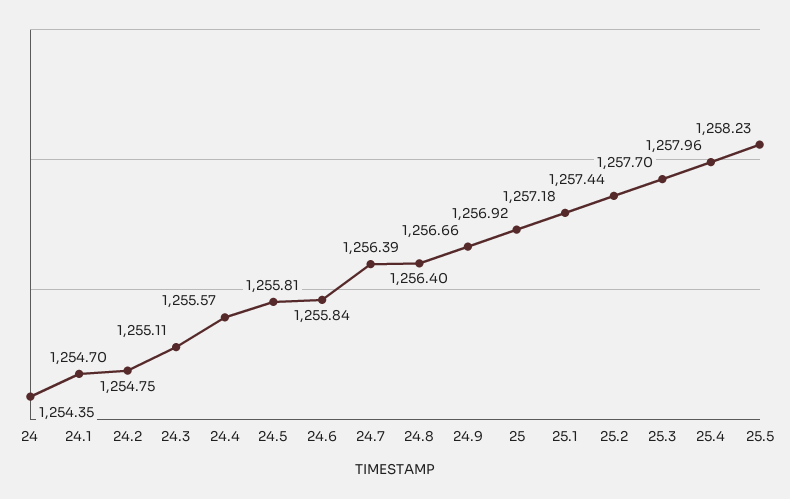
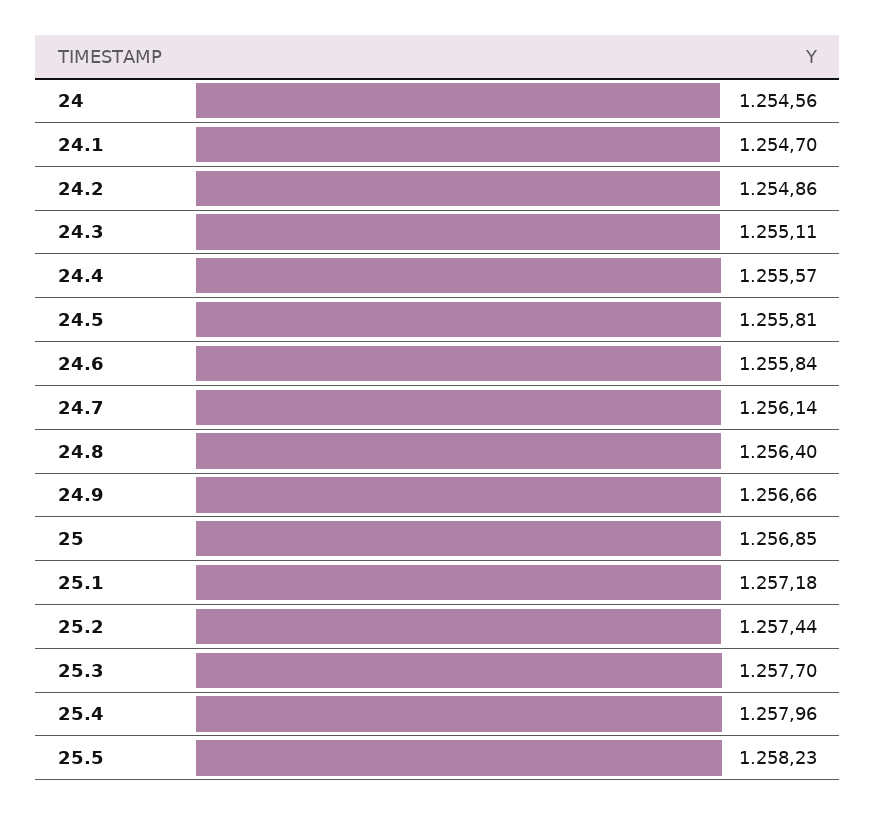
24: 1254.35 -> 1254.56
24.2: 1254.75 -> 1254.86
24.7: 1256.39 -> 1256.14
25: 1256.92 -> 1256.85

